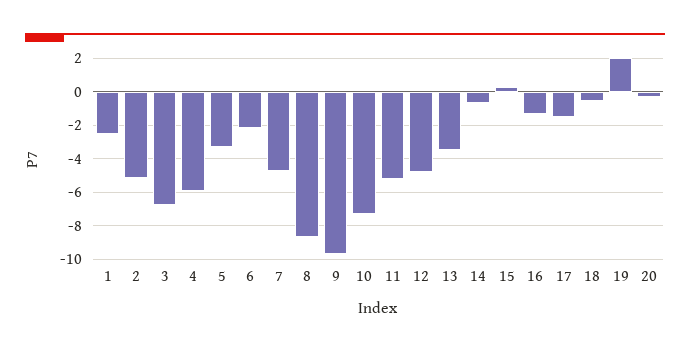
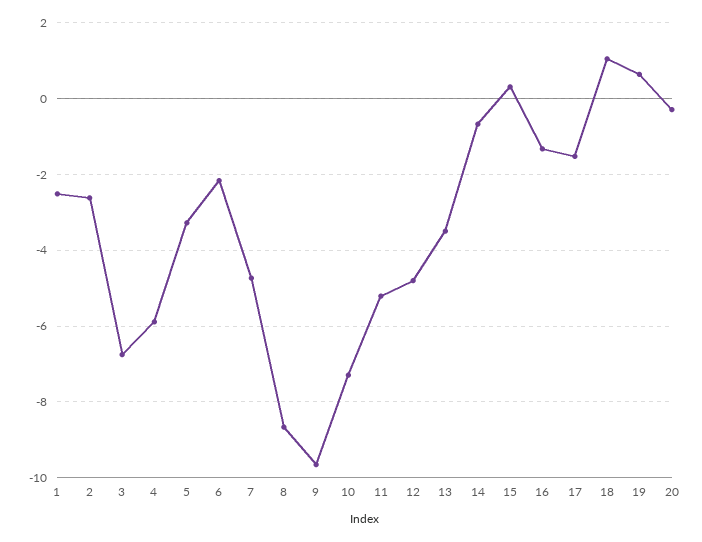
2: -5 -> -2.6
18: -0.5 -> 1
19: 2 -> 0.6

